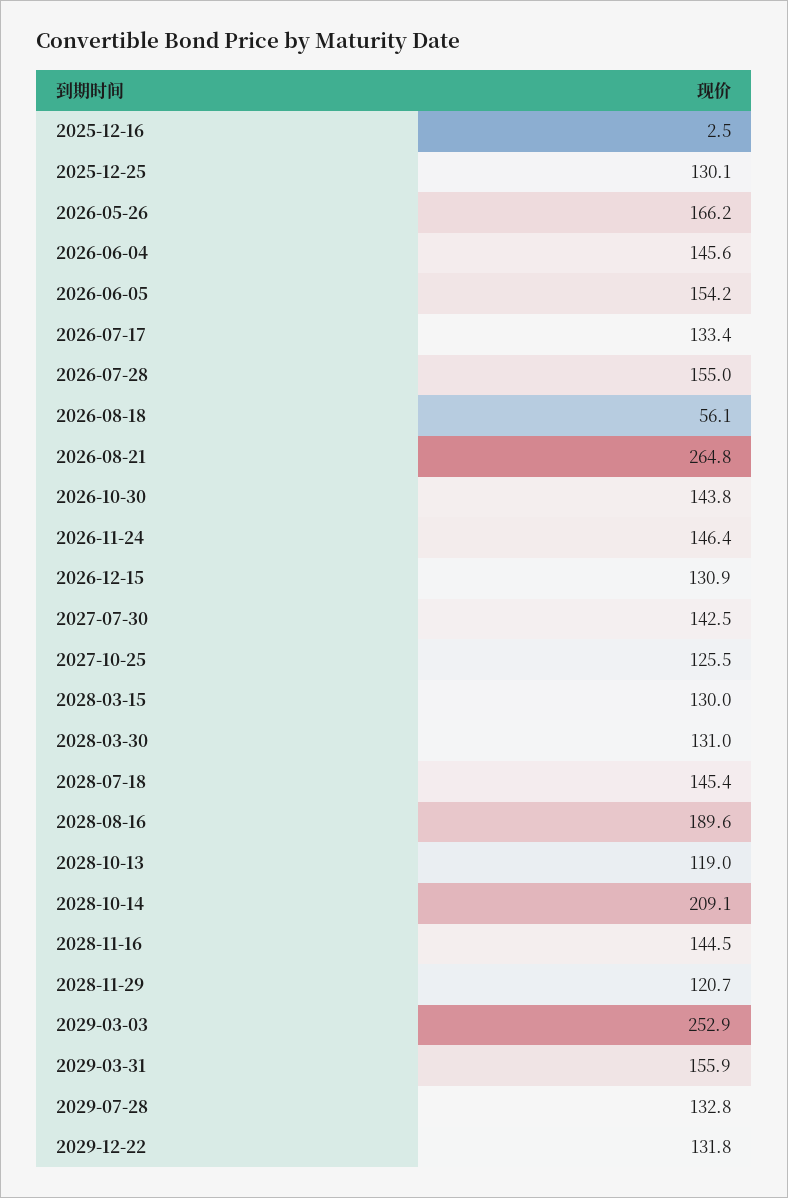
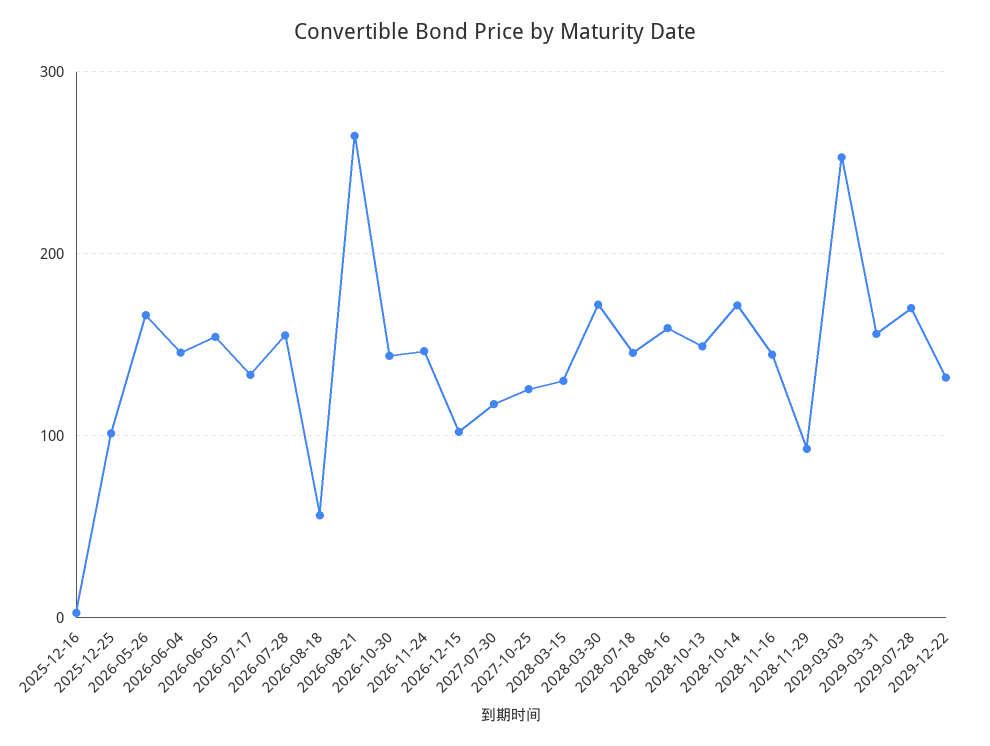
2025-12-25: 130.1 -> 100
2026-12-15: 130.9 -> 100
2027-07-30: 142.5 -> 120
2028-03-30: 131 -> 170
2028-08-16: 189.6 -> 160
2028-10-13: 119 -> 150
2028-10-14: 209.1 -> 170
2028-11-29: 120.7 -> 90
2029-07-28: 132.8 -> 170

